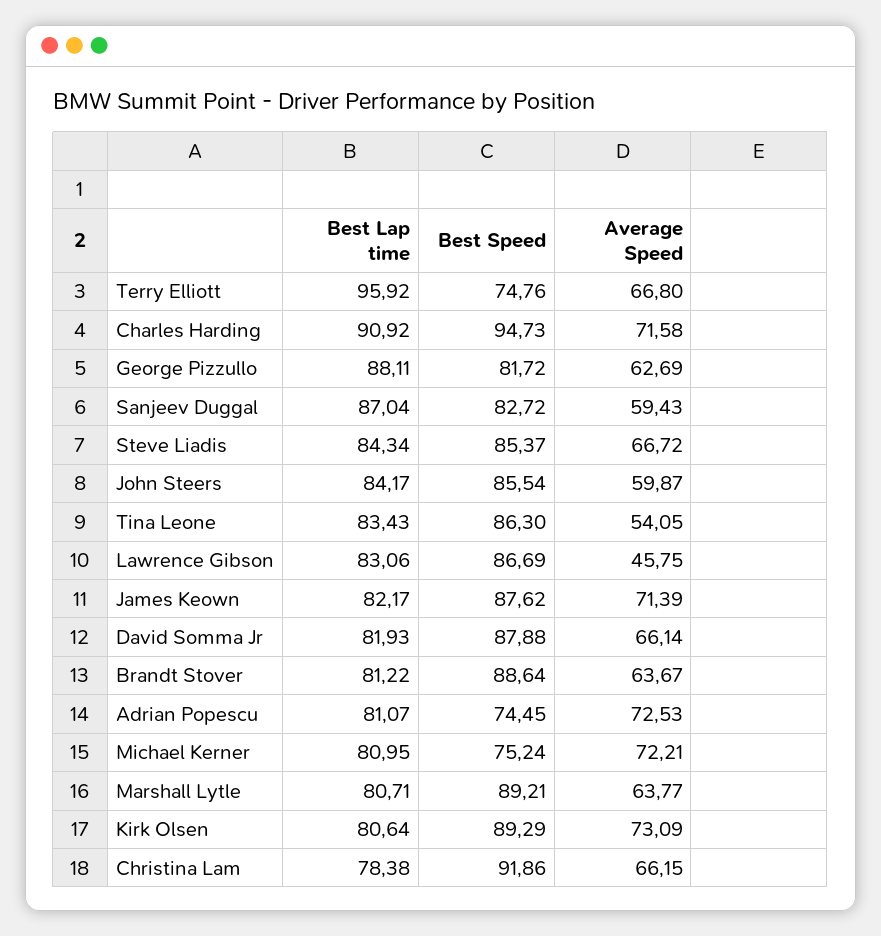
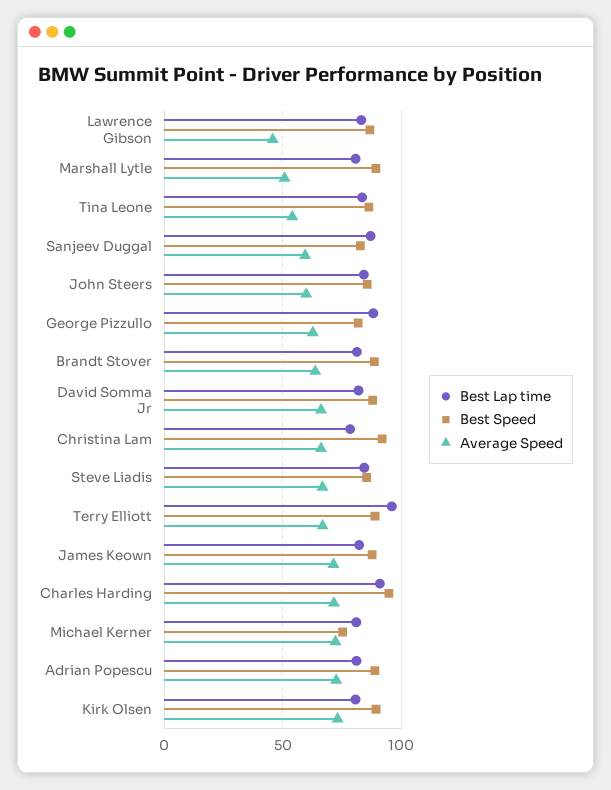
Best Speed, Terry Elliott: 74.76 -> 90
Best Speed, Adrian Popescu: 74.45 -> 90
Average Speed, Marshall Lytle: 63.77 -> 50

